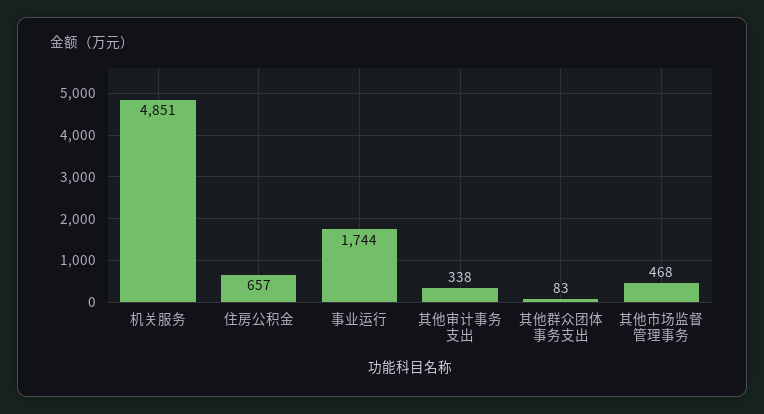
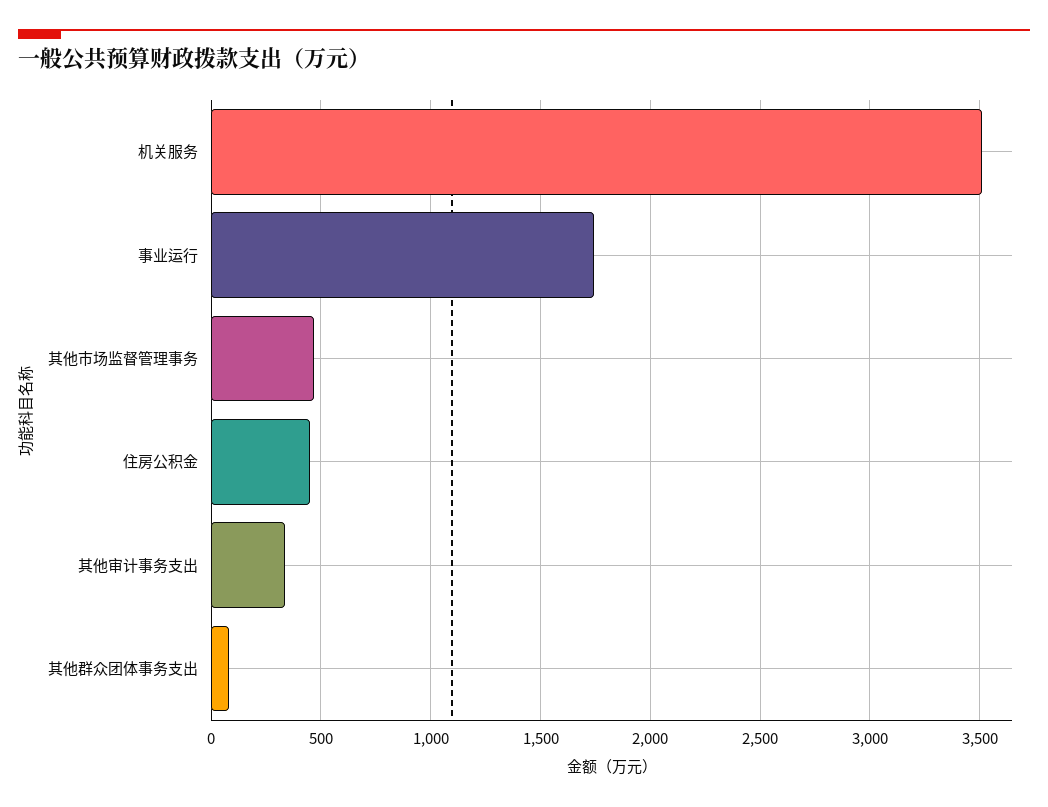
机关服务: 4851 -> 3500
住房公积金: 657 -> 450

